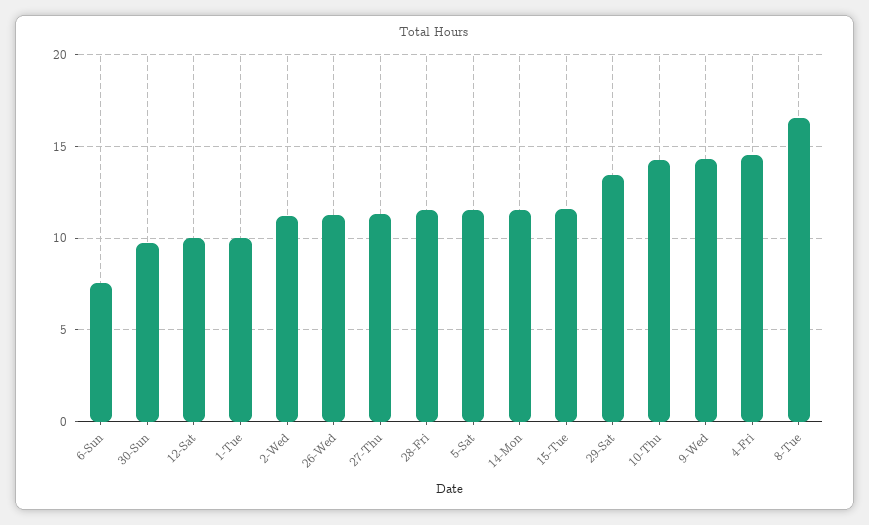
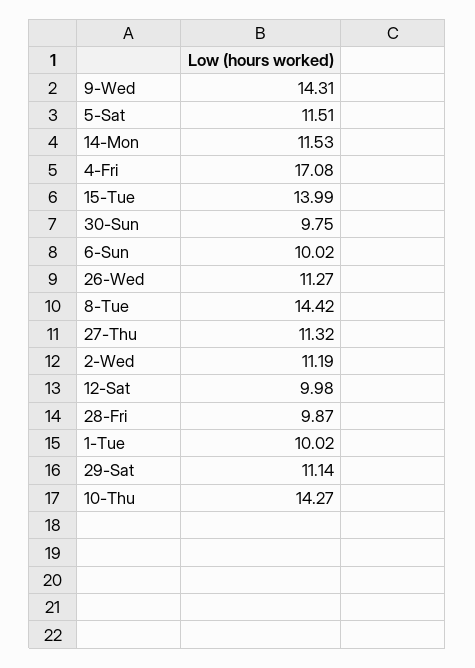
6-Sun: 7.5 -> 10.02
28-Fri: 11.5 -> 9.87
15-Tue: 11.5 -> 13.99
29-Sat: 13.5 -> 11.14
4-Fri: 14.5 -> 17.08
8-Tue: 16.5 -> 14.42

